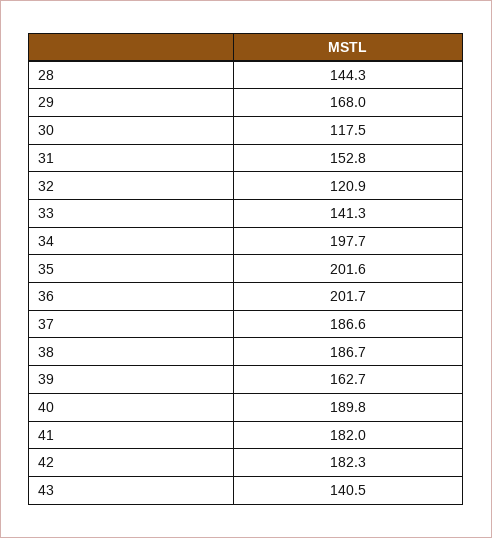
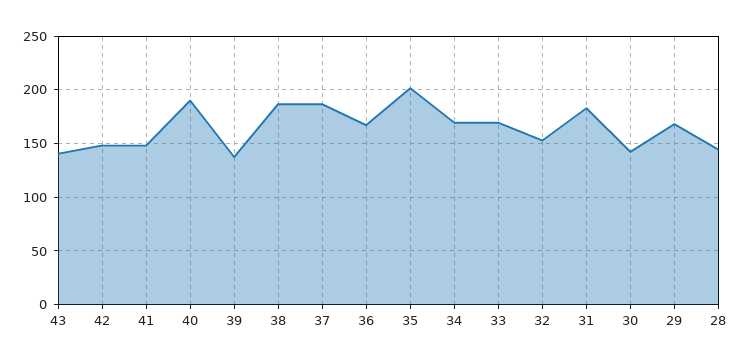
30: 117.5 -> 140
31: 152.8 -> 180
32: 120.9 -> 150
33: 141.3 -> 170
34: 197.7 -> 170
36: 201.7 -> 170
39: 162.7 -> 140
41: 182 -> 150
42: 182.3 -> 150

